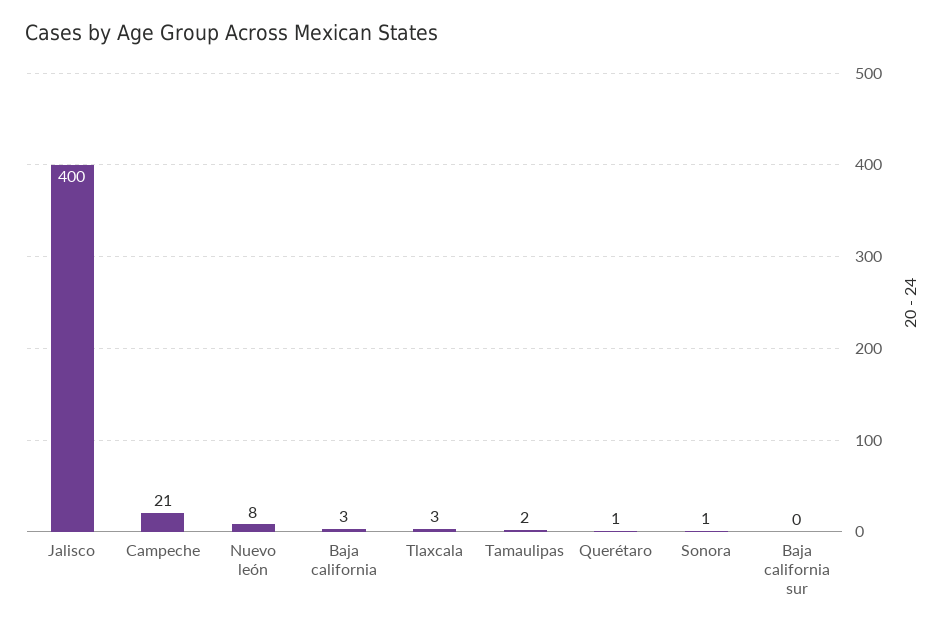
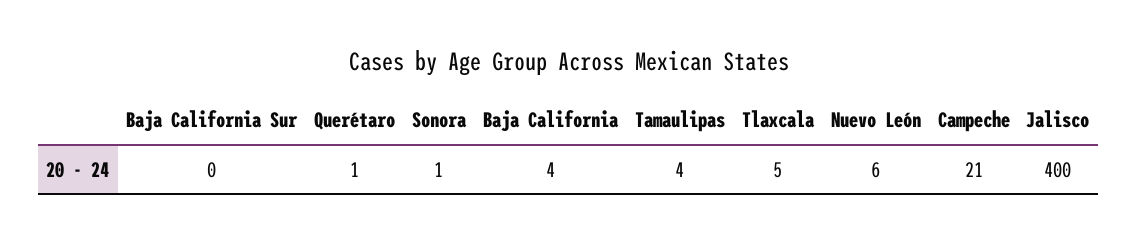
Nuevo león: 8 -> 6
Baja california: 3 -> 4
Tlaxcala: 3 -> 5
Tamaulipas: 2 -> 4

